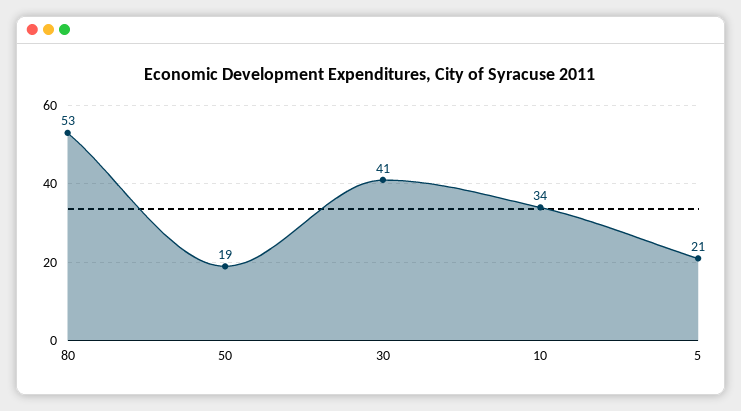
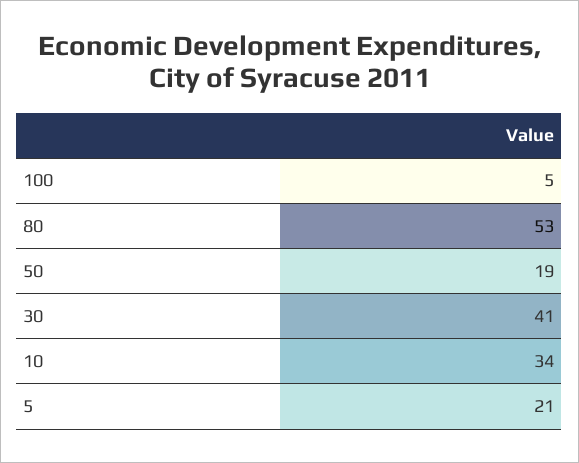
100: none -> 5

